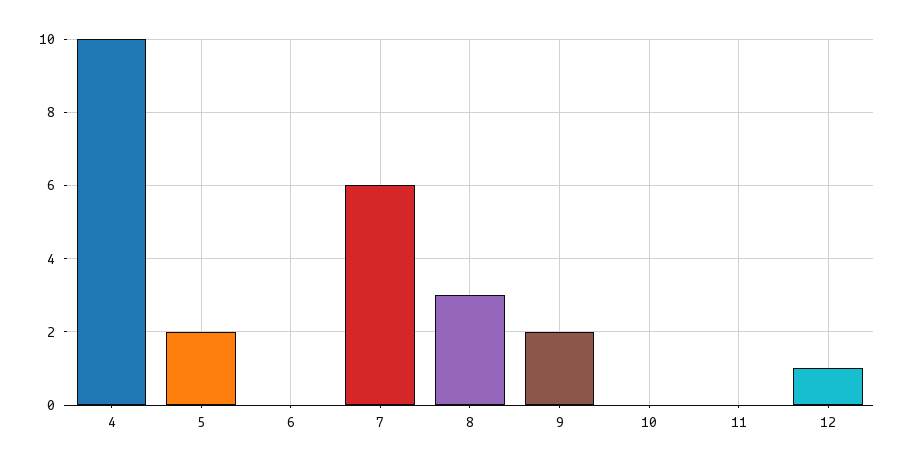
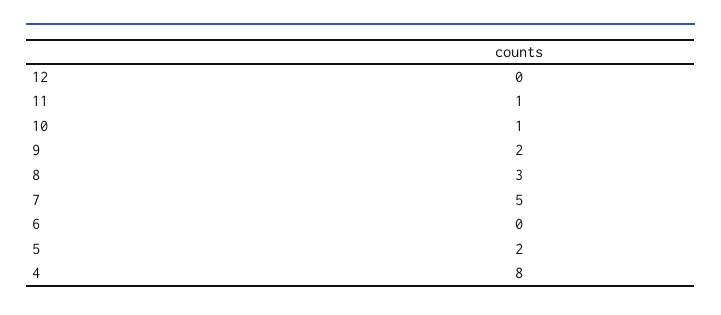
4: 10 -> 8
7: 6 -> 5
10: 0 -> 1
11: 0 -> 1
12: 1 -> 0

